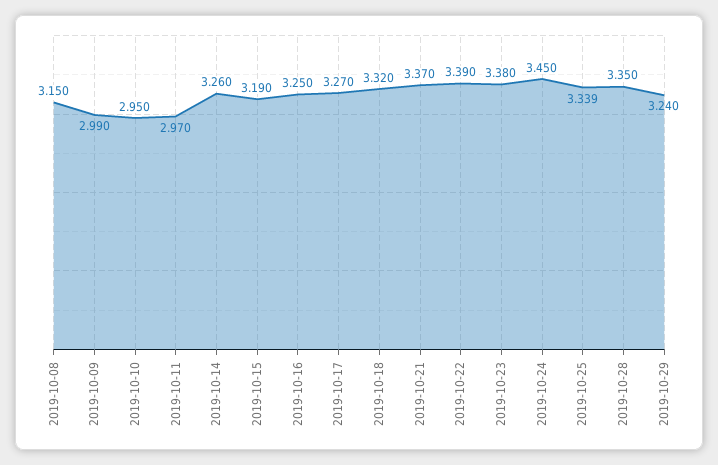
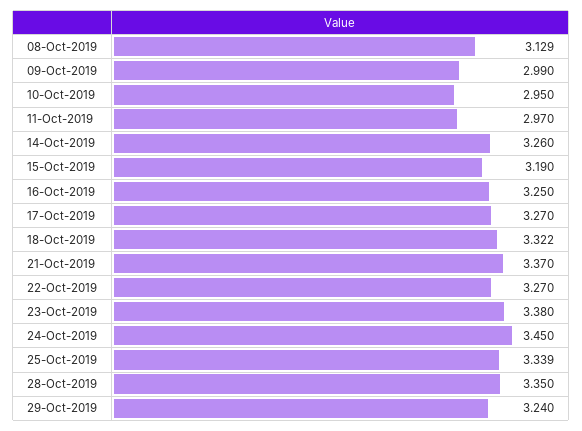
2019-10-08: 3.15 -> 3.129
2019-10-18: 3.32 -> 3.322
2019-10-22: 3.39 -> 3.27

